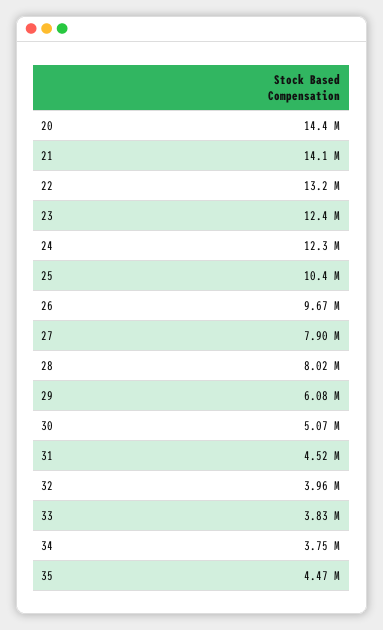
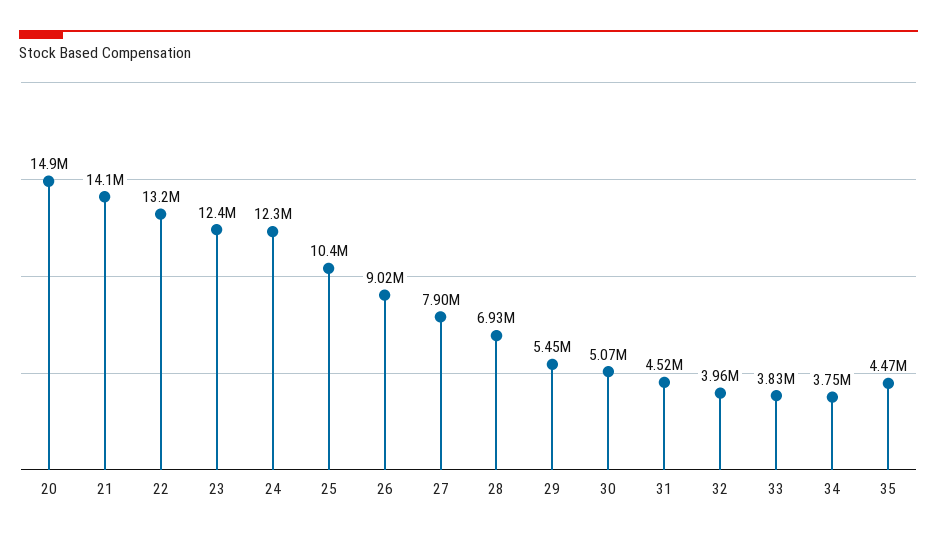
20: 14400000 -> 14900000
26: 9670000 -> 9020000
28: 8020000 -> 6930000
29: 6080000 -> 5450000

